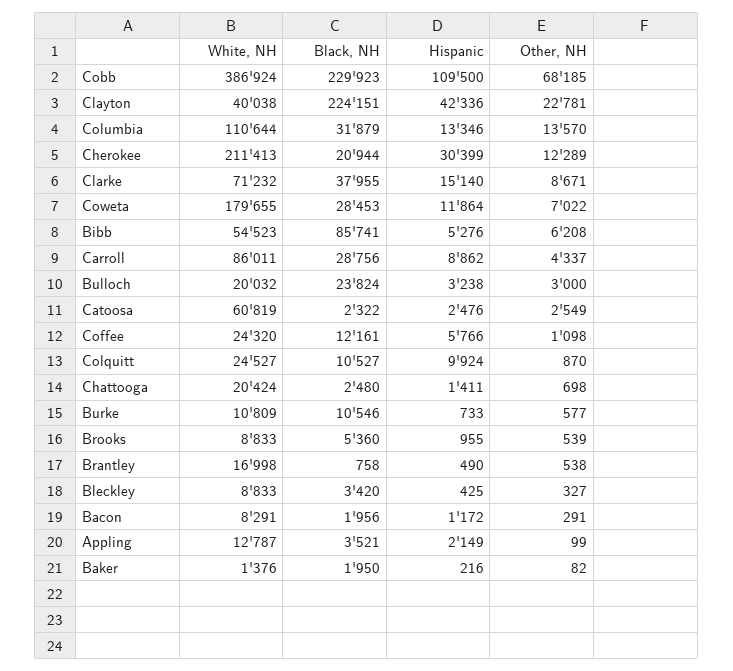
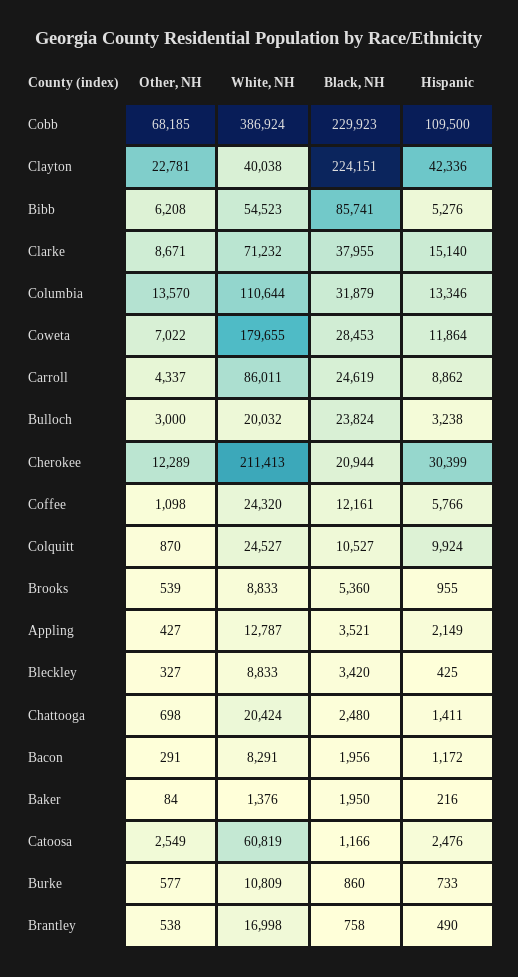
Black, NH, Carroll: 28756 -> 24619
Black, NH, Catoosa: 2322 -> 1166
Black, NH, Burke: 10546 -> 860
Other, NH, Appling: 99 -> 427
Other, NH, Baker: 82 -> 84

